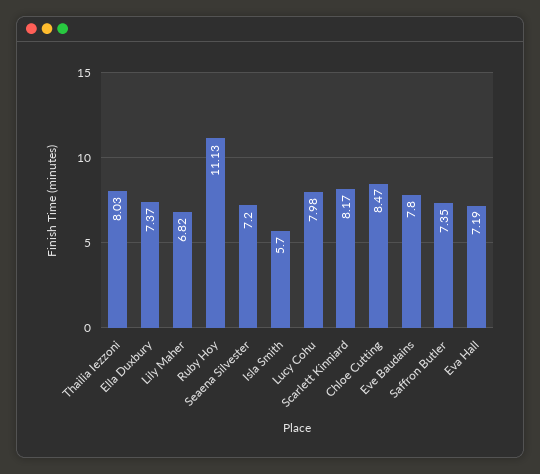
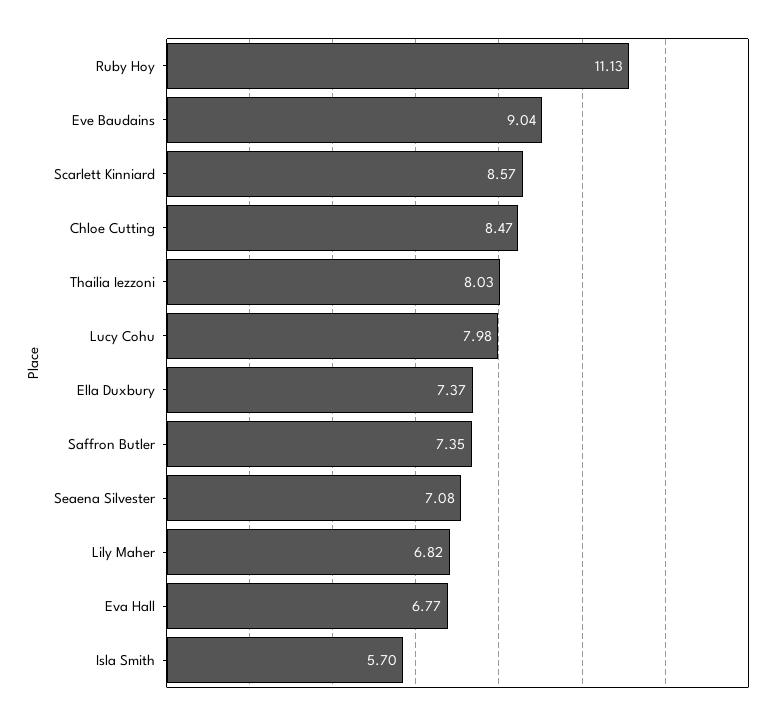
Seaena Silvester: 7.2 -> 7.08
Scarlett Kinniard: 8.17 -> 8.57
Eve Baudains: 7.8 -> 9.04
Eva Hall: 7.19 -> 6.77

